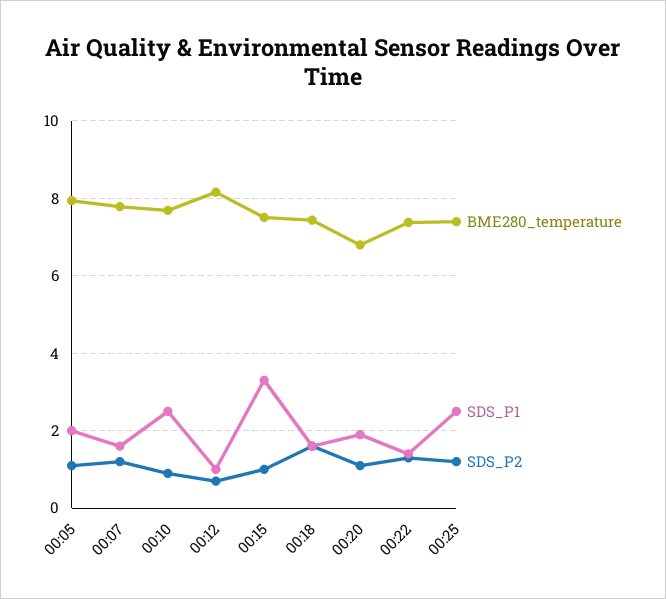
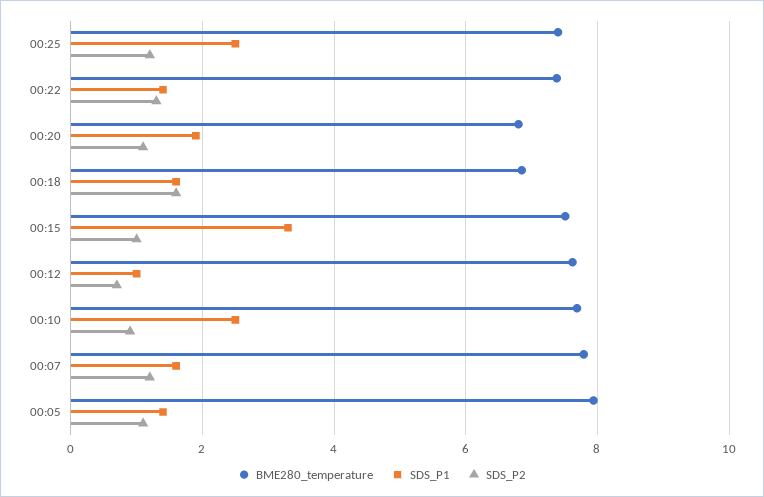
SDS_P1, 00:05: 2 -> 1.4
BME280_temperature, 00:12: 8.2 -> 7.6
BME280_temperature, 00:18: 7.4 -> 6.8

